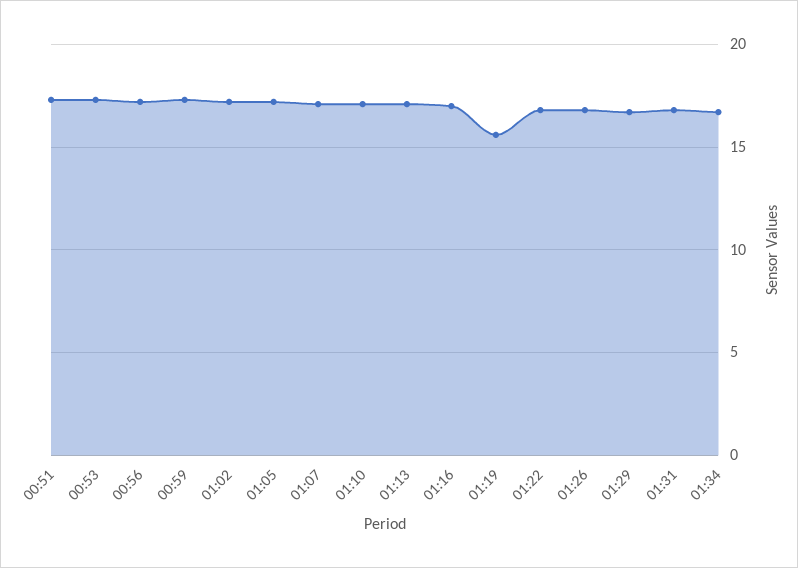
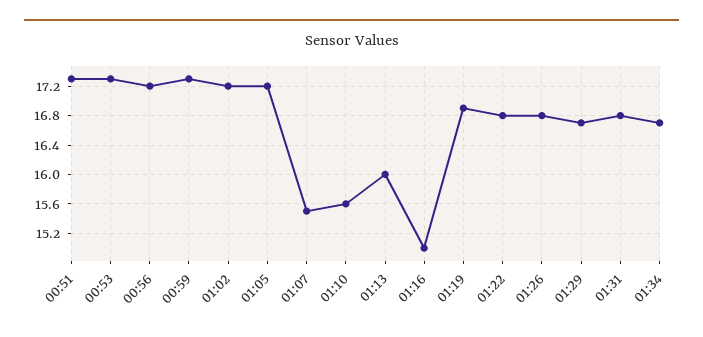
01:07: 17 -> 15.5
01:10: 17 -> 15.6
01:13: 17 -> 16
01:16: 17 -> 15
01:19: 15.5 -> 16.9

